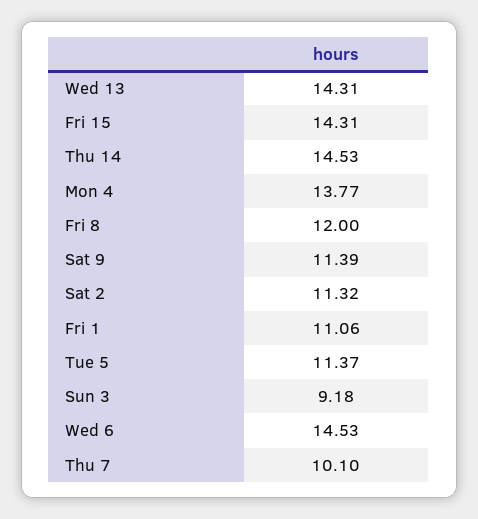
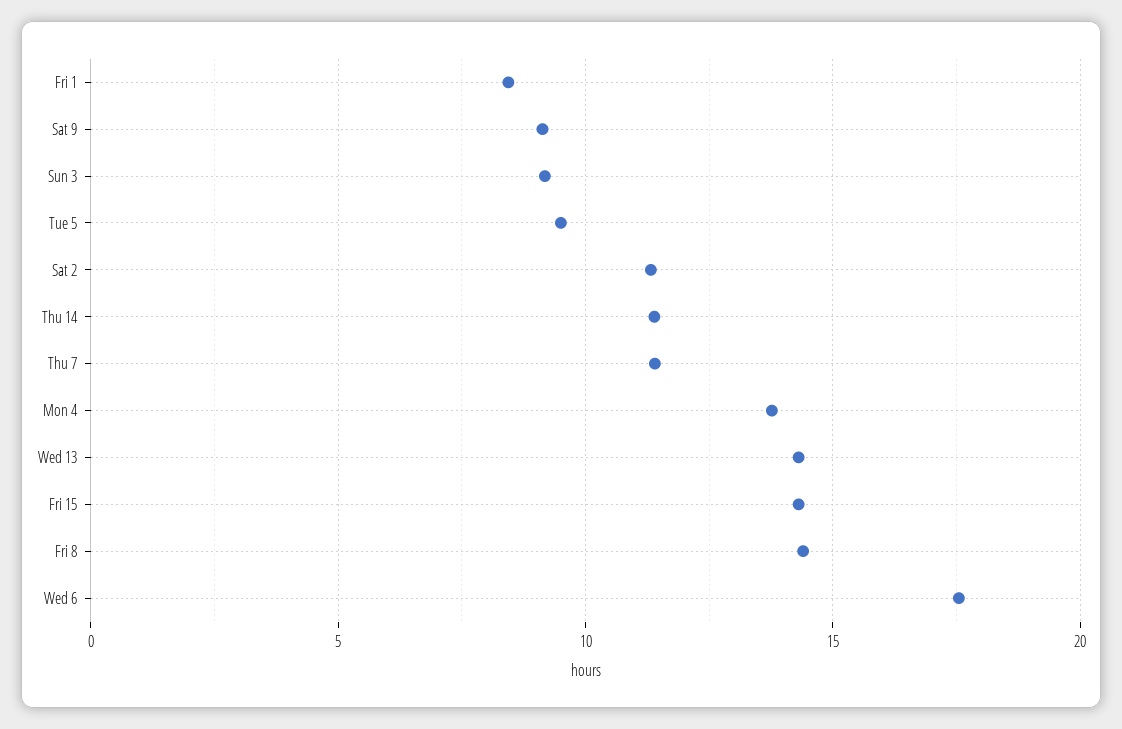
Thu 14: 14.53 -> 11.5
Fri 8: 12 -> 14.5
Sat 9: 11.39 -> 9
Fri 1: 11.06 -> 8.5
Tue 5: 11.37 -> 9.5
Wed 6: 14.53 -> 17.5
Thu 7: 10.1 -> 11.5

